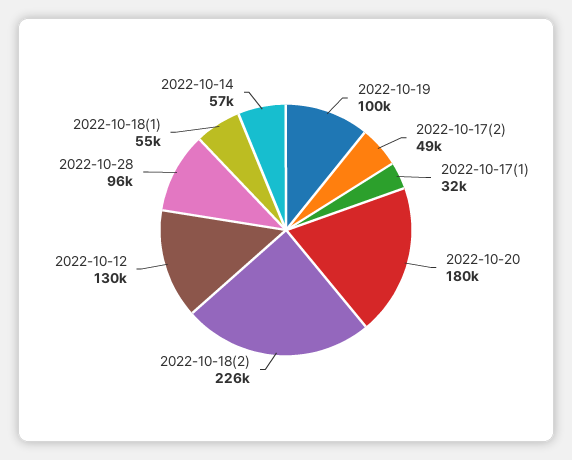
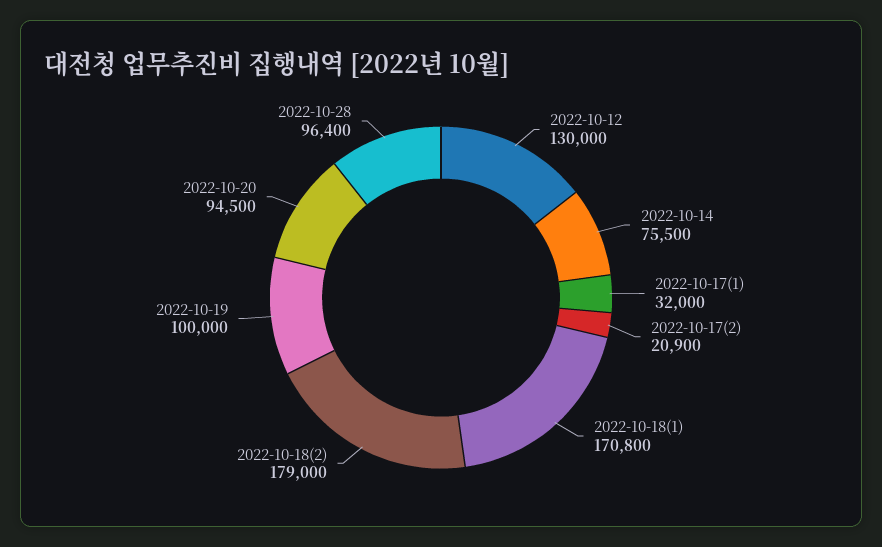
2022-10-17(2): 49000 -> 20900
2022-10-20: 180000 -> 94500
2022-10-18(2): 226000 -> 179000
2022-10-18(1): 55000 -> 170800
2022-10-14: 57000 -> 75500

